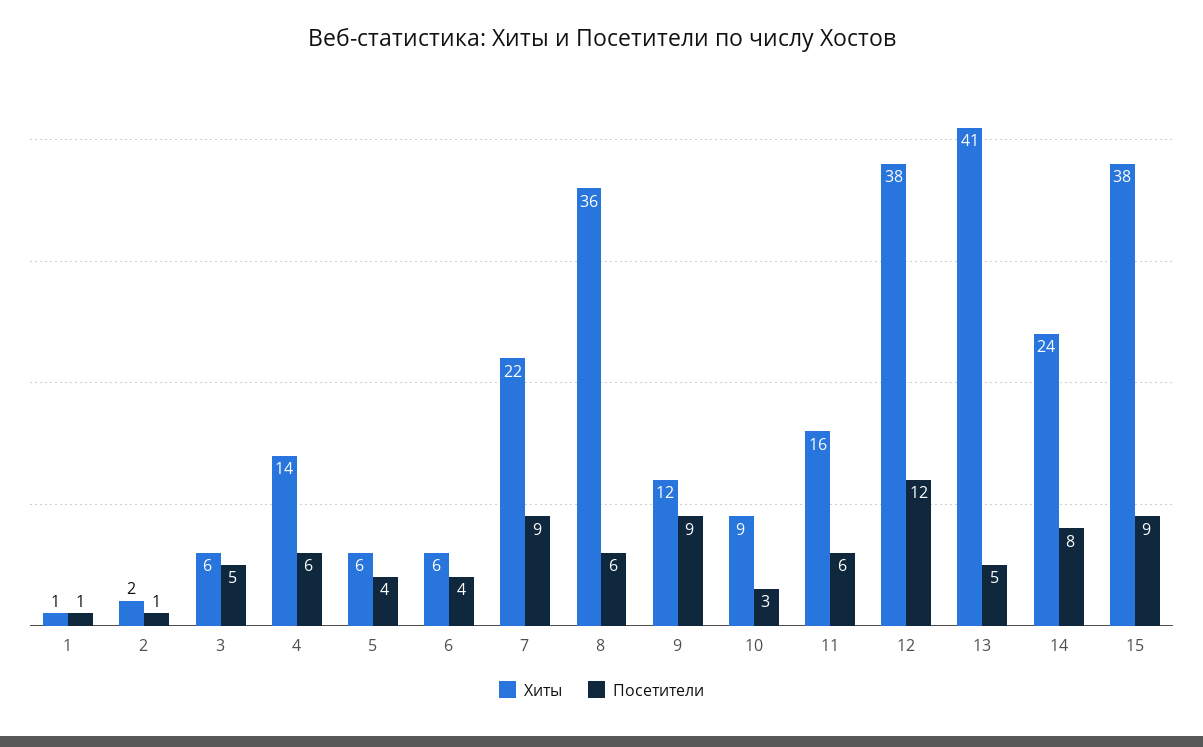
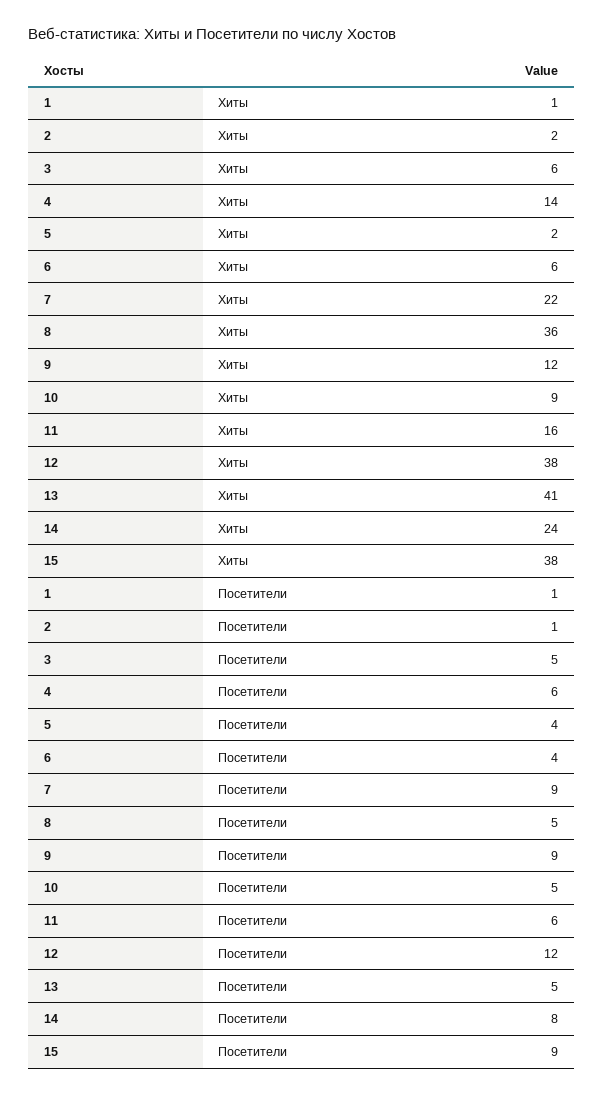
Хиты, 5: 6 -> 2
Посетители, 8: 6 -> 5
Посетители, 10: 3 -> 5

